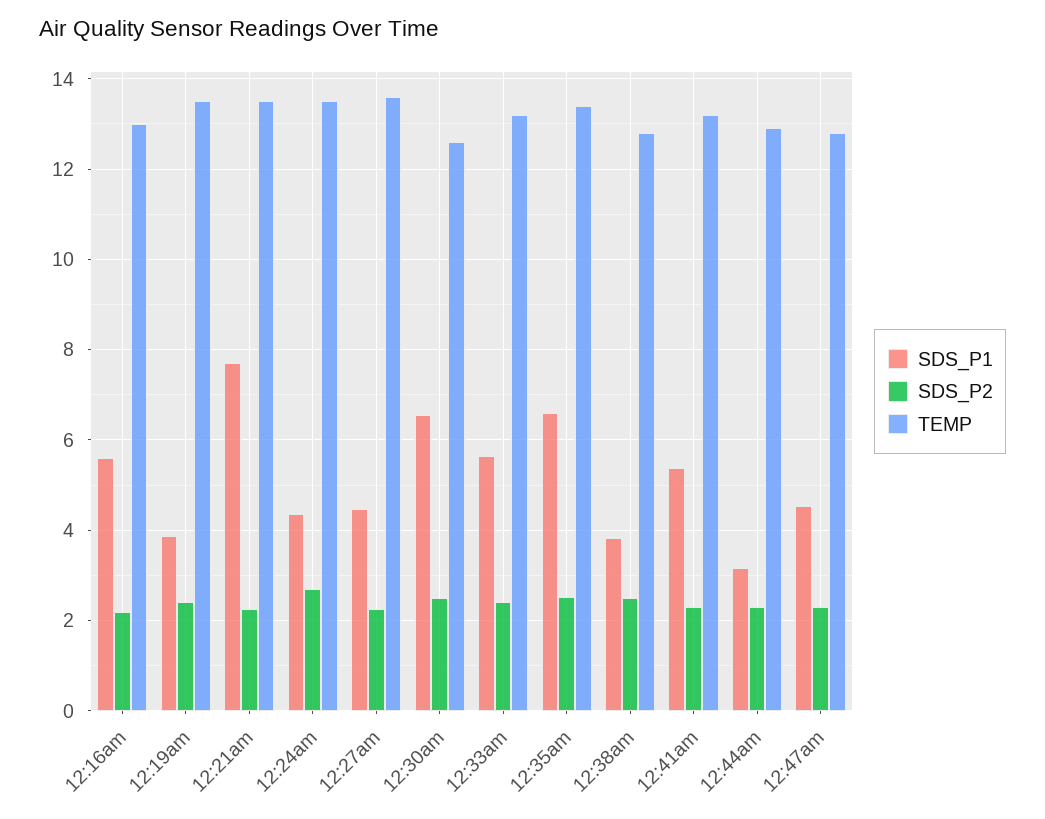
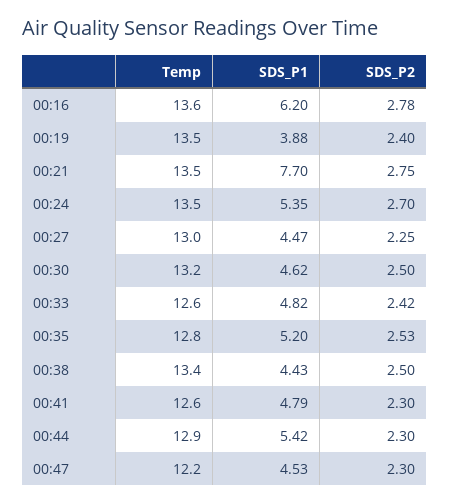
SDS_P1, 12:16am: 5.6 -> 6.2
SDS_P2, 12:16am: 2.2 -> 2.78
TEMP, 12:16am: 13 -> 13.6
SDS_P2, 12:21am: 2.2 -> 2.75
SDS_P1, 12:24am: 4.4 -> 5.35
TEMP, 12:27am: 13.6 -> 13
SDS_P1, 12:30am: 6.6 -> 4.62
TEMP, 12:30am: 12.6 -> 13.2
SDS_P1, 12:33am: 5.6 -> 4.82
TEMP, 12:33am: 13.2 -> 12.6
SDS_P1, 12:35am: 6.6 -> 5.2
TEMP, 12:35am: 13.4 -> 12.8
SDS_P1, 12:38am: 3.8 -> 4.43
TEMP, 12:38am: 12.8 -> 13.4
SDS_P1, 12:41am: 5.4 -> 4.79
TEMP, 12:41am: 13.2 -> 12.6
SDS_P1, 12:44am: 3.2 -> 5.42
TEMP, 12:47am: 12.8 -> 12.2

